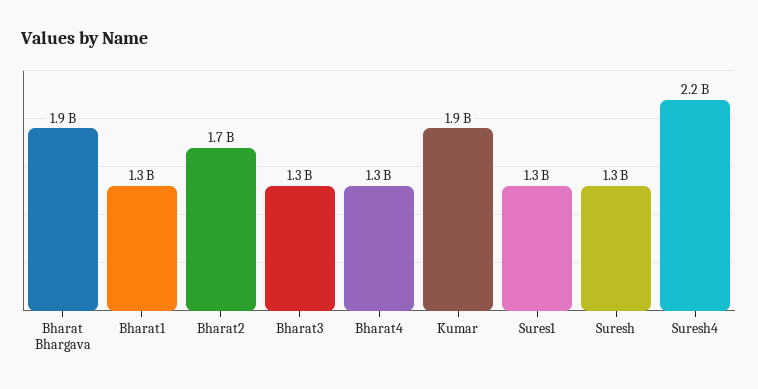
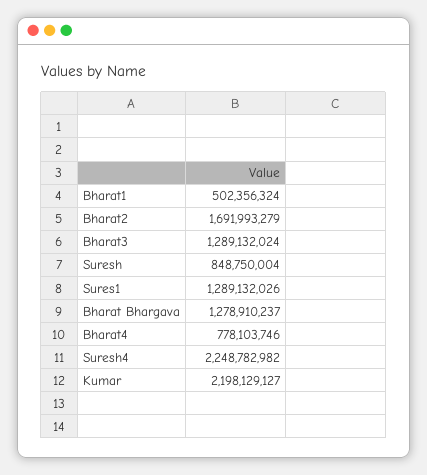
Bharat Bhargava: 1900000000 -> 1278910237
Bharat1: 1300000000 -> 502356324
Bharat4: 1300000000 -> 778103746
Kumar: 1900000000 -> 2198129127
Suresh: 1300000000 -> 848750004

